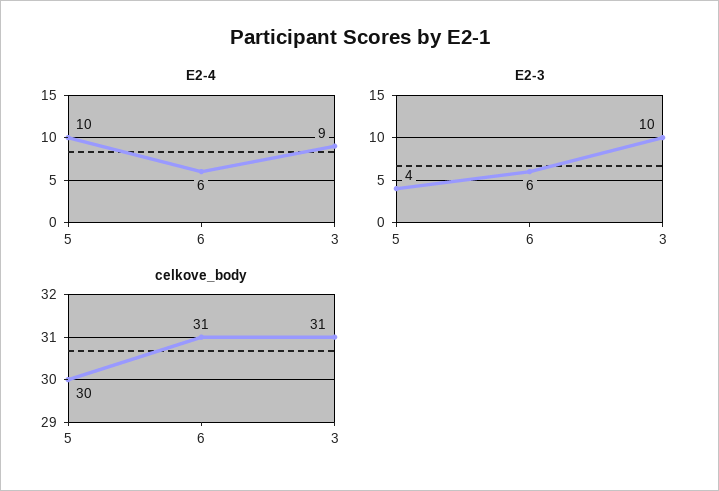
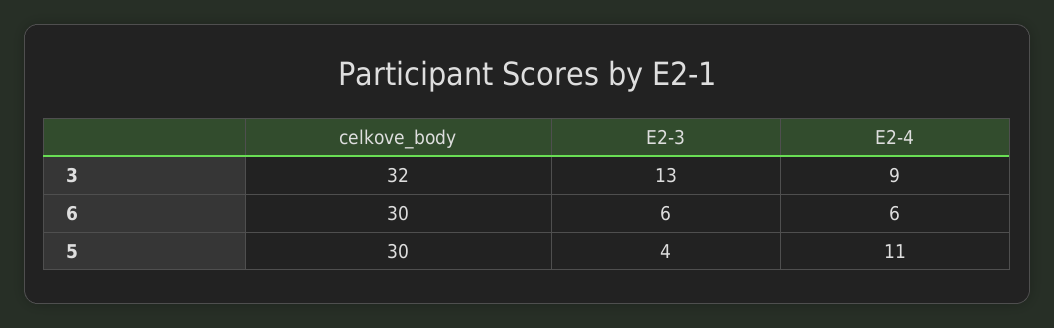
E2-4, 5: 10 -> 11
E2-3, 3: 10 -> 13
celkove_body, 6: 31 -> 30
celkove_body, 3: 31 -> 32

